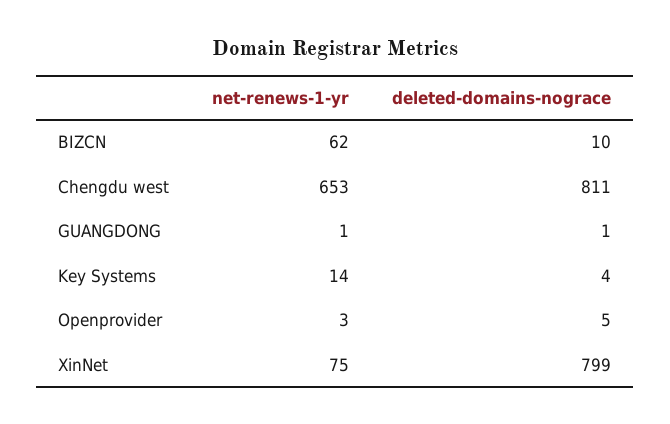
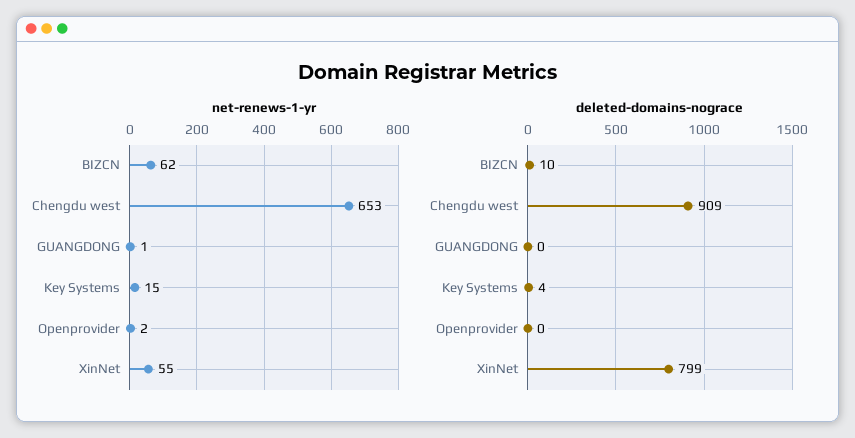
deleted-domains-nograce, Chengdu west: 811 -> 909
deleted-domains-nograce, GUANGDONG: 1 -> 0
net-renews-1-yr, Key Systems: 14 -> 15
net-renews-1-yr, Openprovider: 3 -> 2
deleted-domains-nograce, Openprovider: 5 -> 0
net-renews-1-yr, XinNet: 75 -> 55

